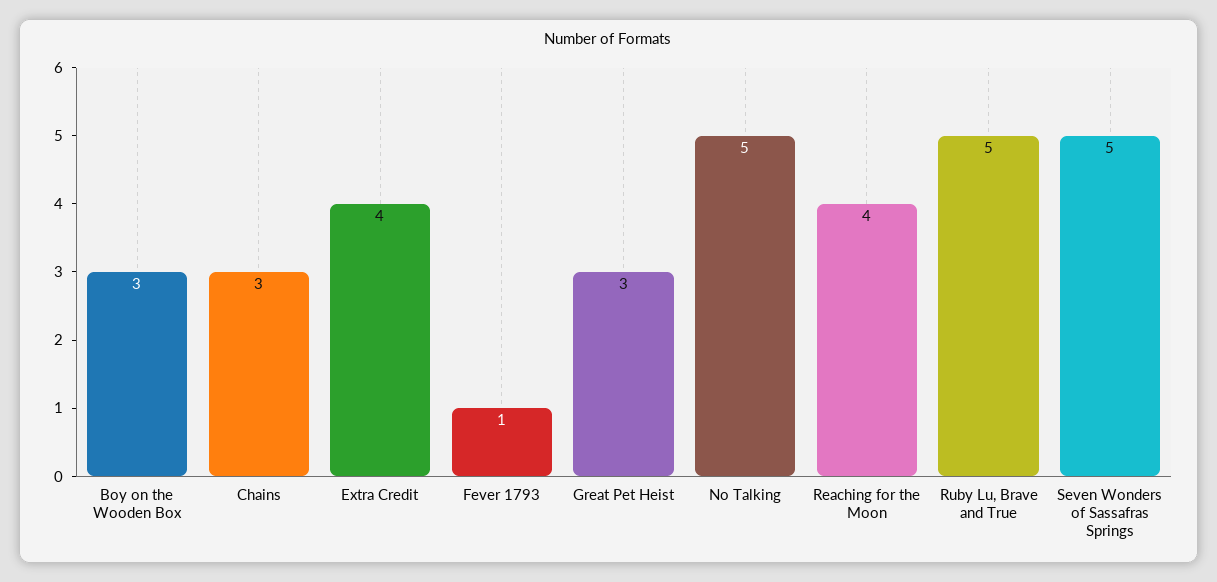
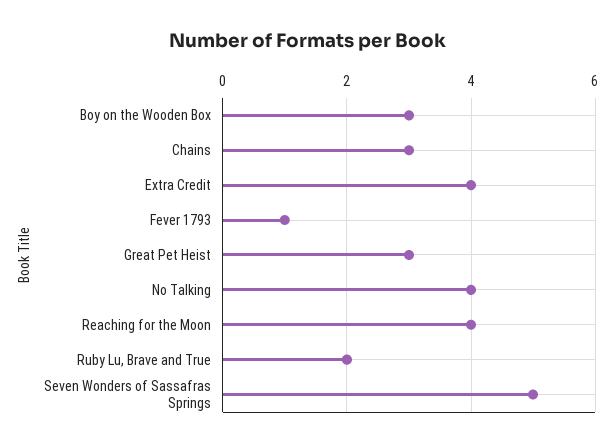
No Talking: 5 -> 4
Ruby Lu, Brave and True: 5 -> 2

